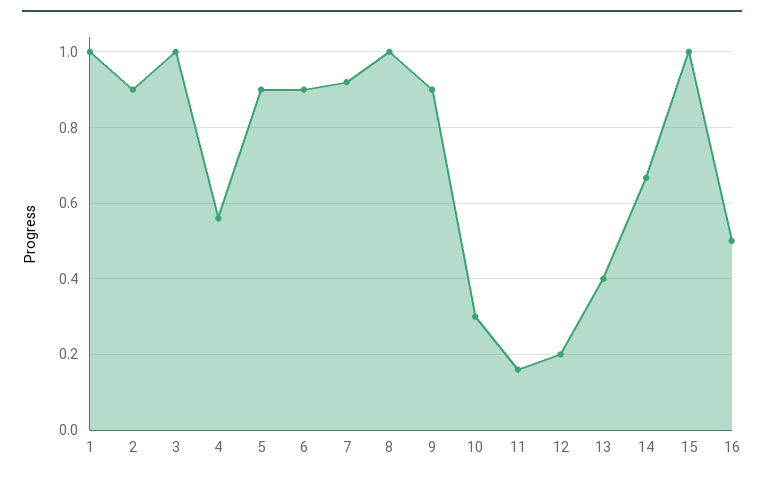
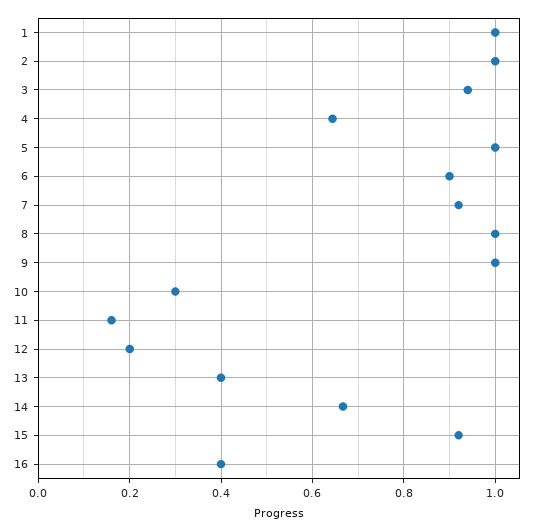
2: 0.9 -> 1
3: 1 -> 0.94
4: 0.56 -> 0.64
5: 0.9 -> 1
9: 0.9 -> 1
15: 1 -> 0.92
16: 0.5 -> 0.4

